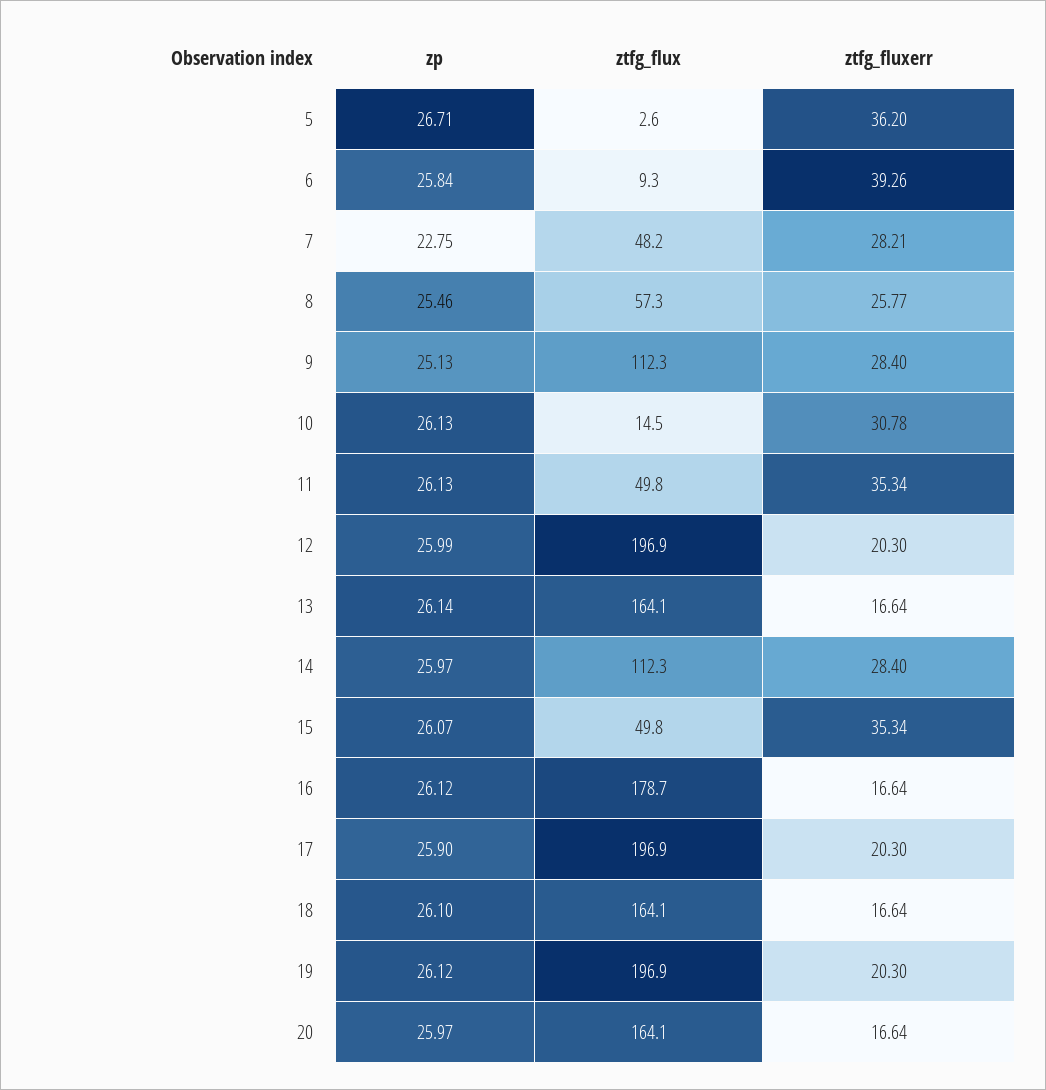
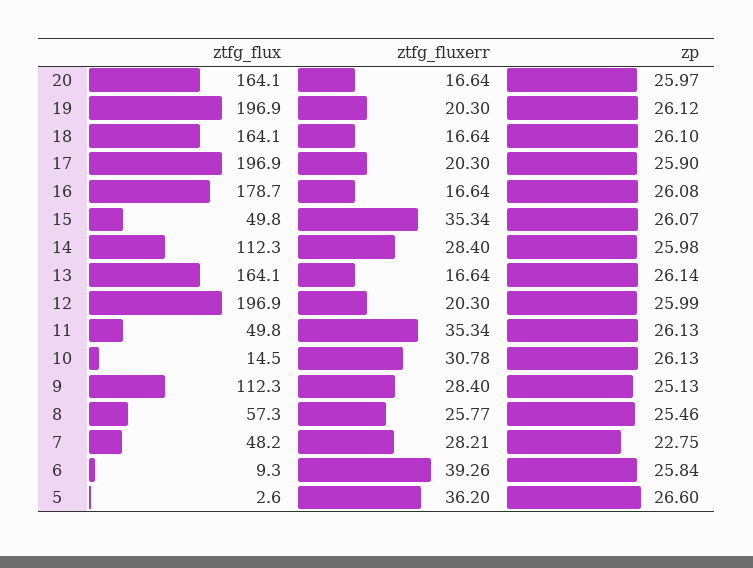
zp, 5: 26.71 -> 26.6
zp, 14: 25.97 -> 25.98
zp, 16: 26.12 -> 26.08

